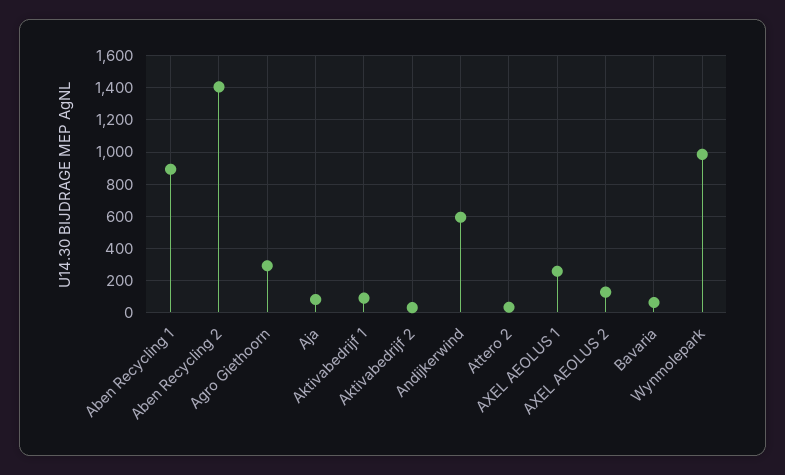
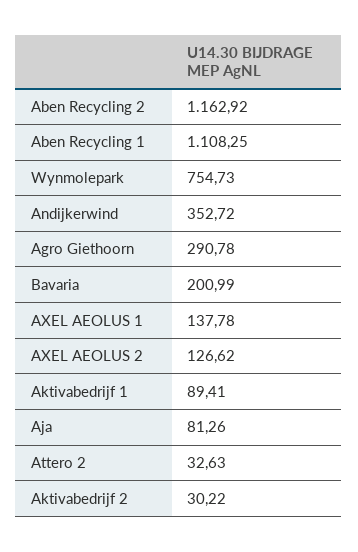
Aben Recycling 1: 900 -> 1108.25
Aben Recycling 2: 1400 -> 1162.92
Andijkerwind: 600 -> 352.72
AXEL AEOLUS 1: 250 -> 137.78
Bavaria: 50 -> 200.99
Wynmolepark: 1000 -> 754.73

